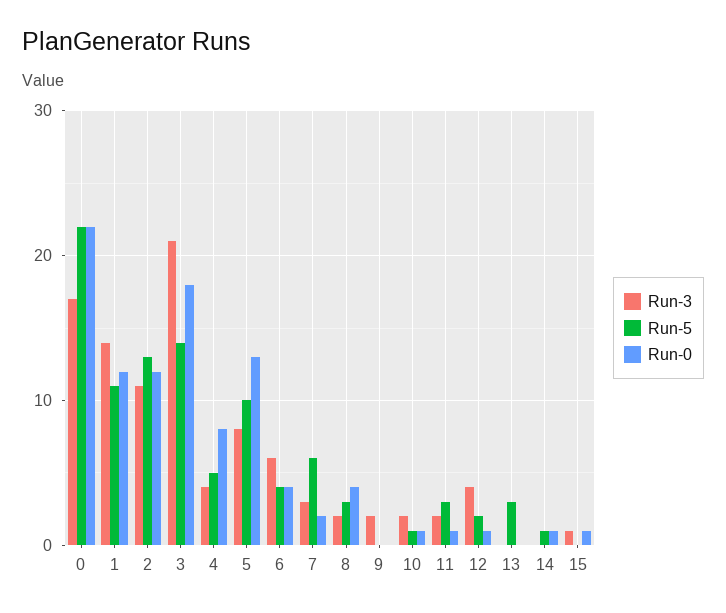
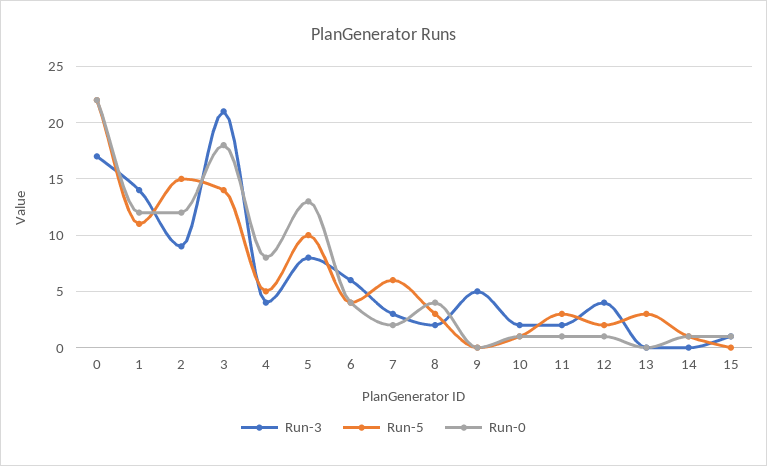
Run-3, 2: 11 -> 9
Run-5, 2: 13 -> 15
Run-3, 9: 2 -> 5

